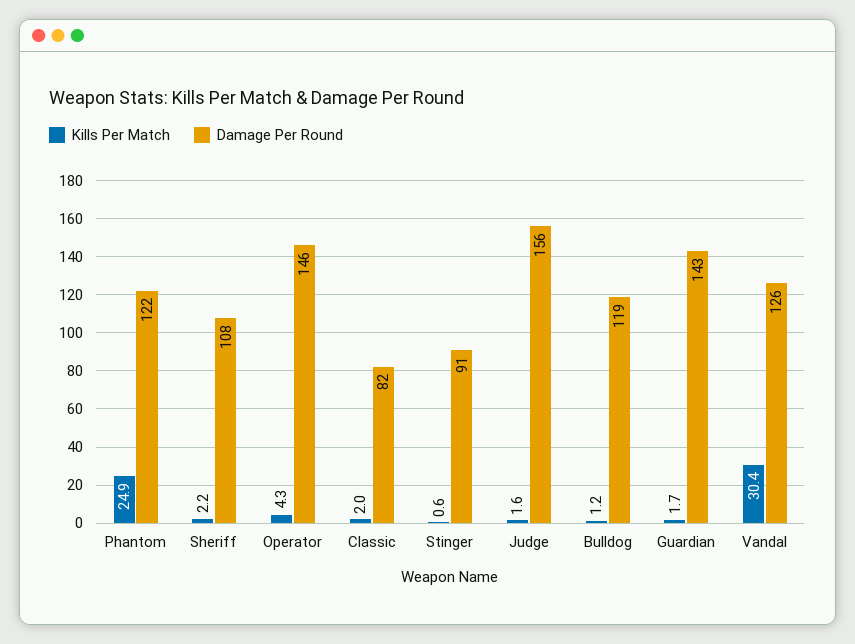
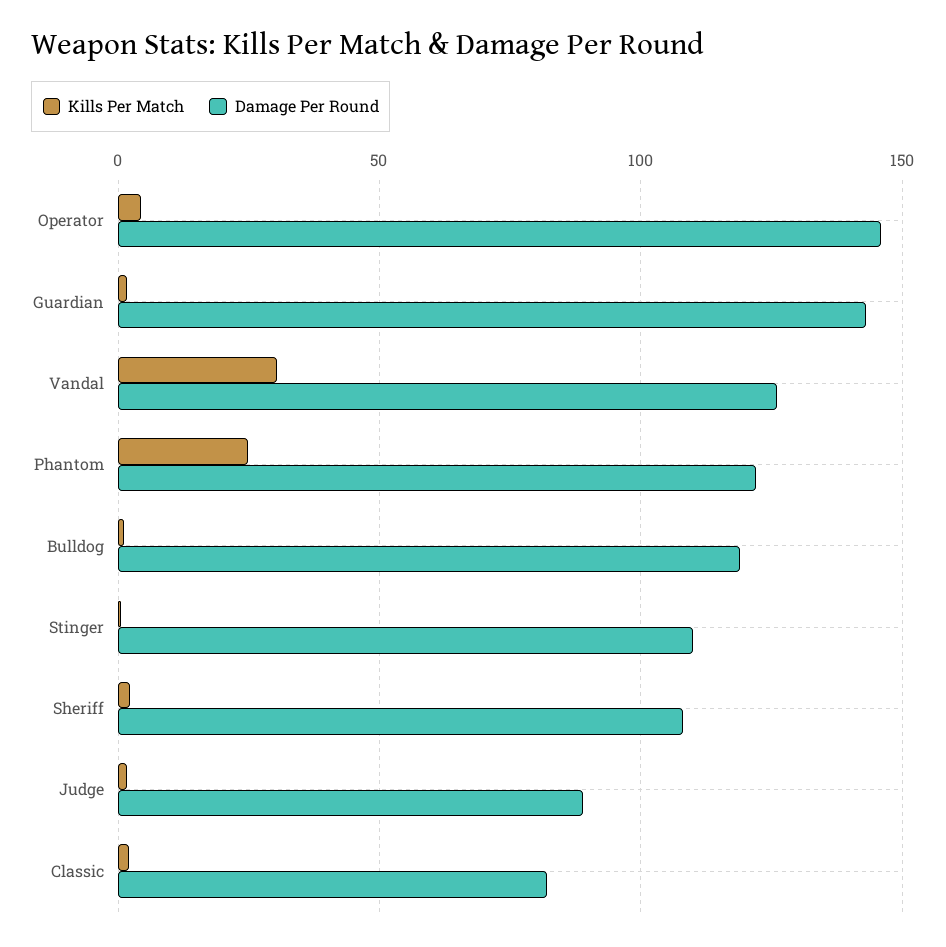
Damage Per Round, Stinger: 91 -> 110
Damage Per Round, Judge: 156 -> 90

